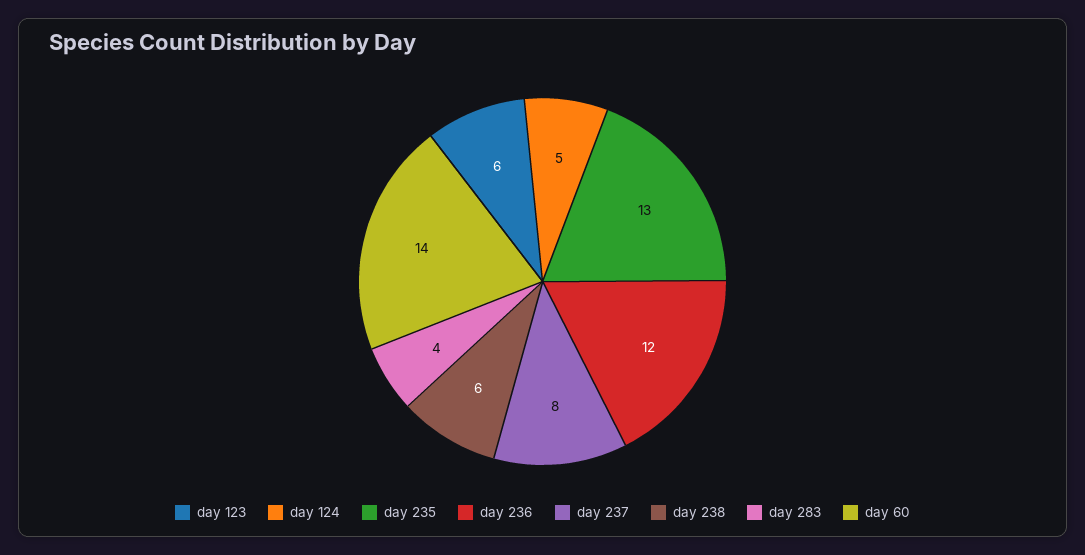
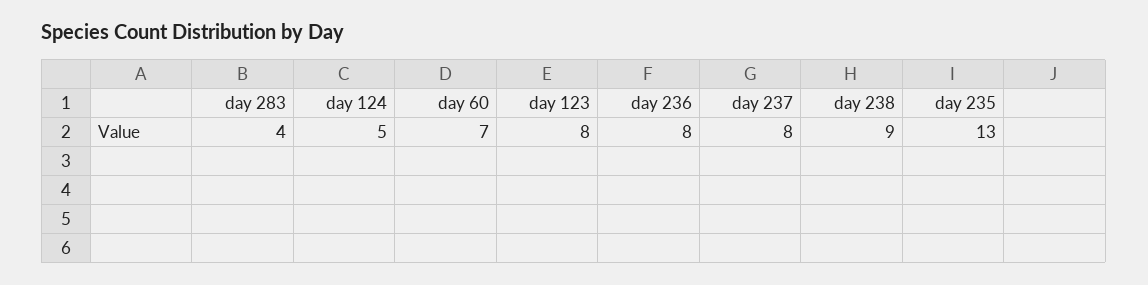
day 123: 6 -> 8
day 236: 12 -> 8
day 238: 6 -> 9
day 60: 14 -> 7

